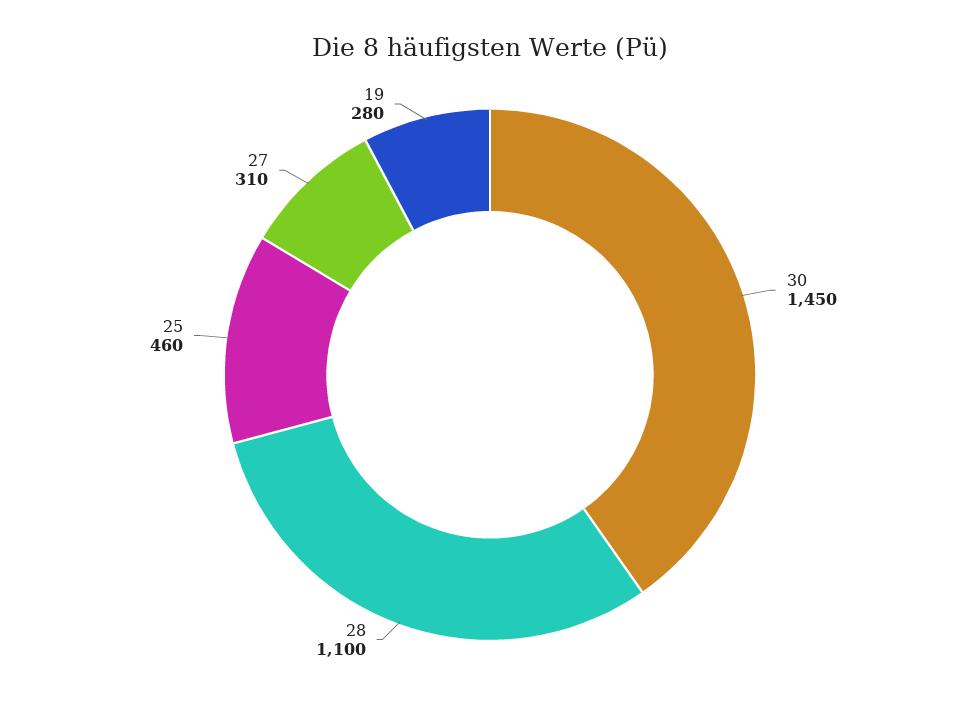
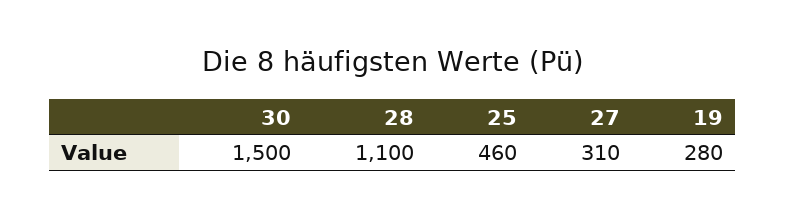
30: 1450 -> 1500

